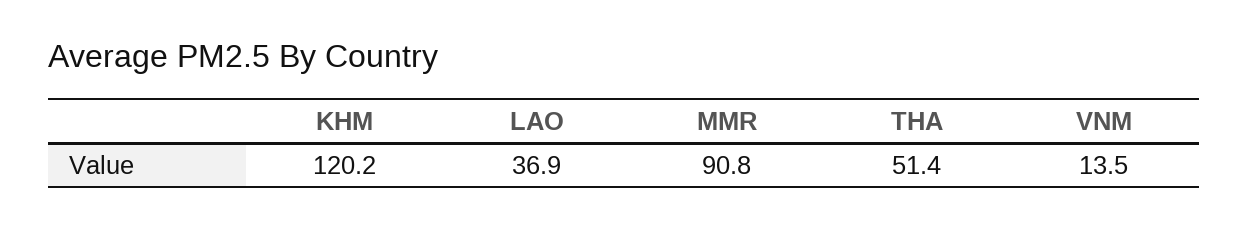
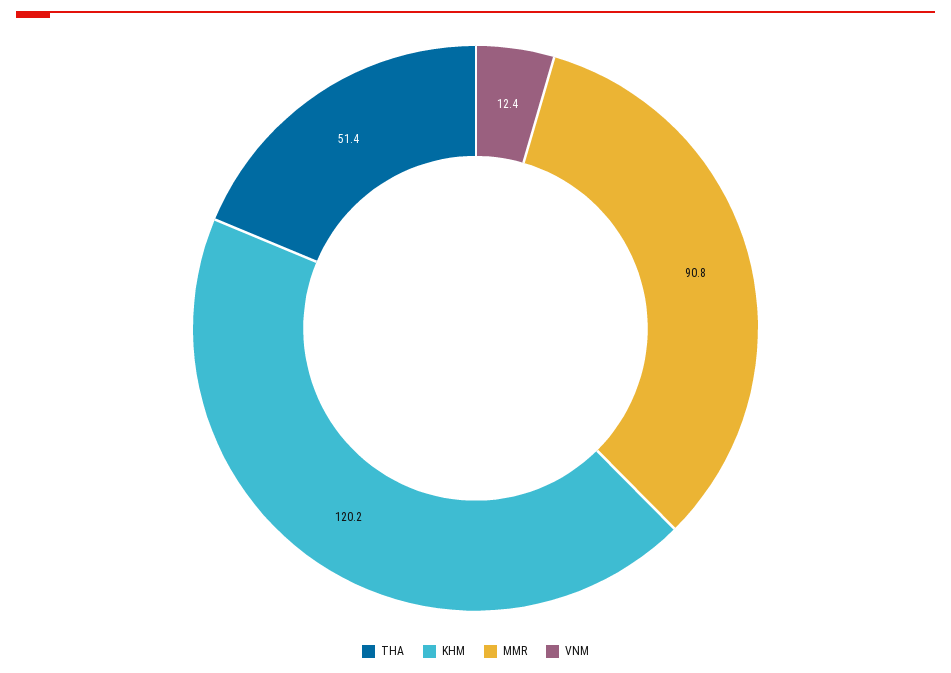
LAO: 36.9 -> none
VNM: 13.5 -> 12.4

